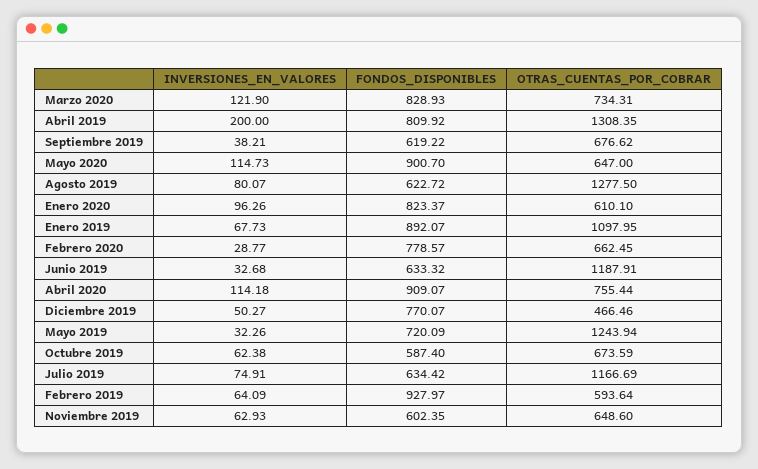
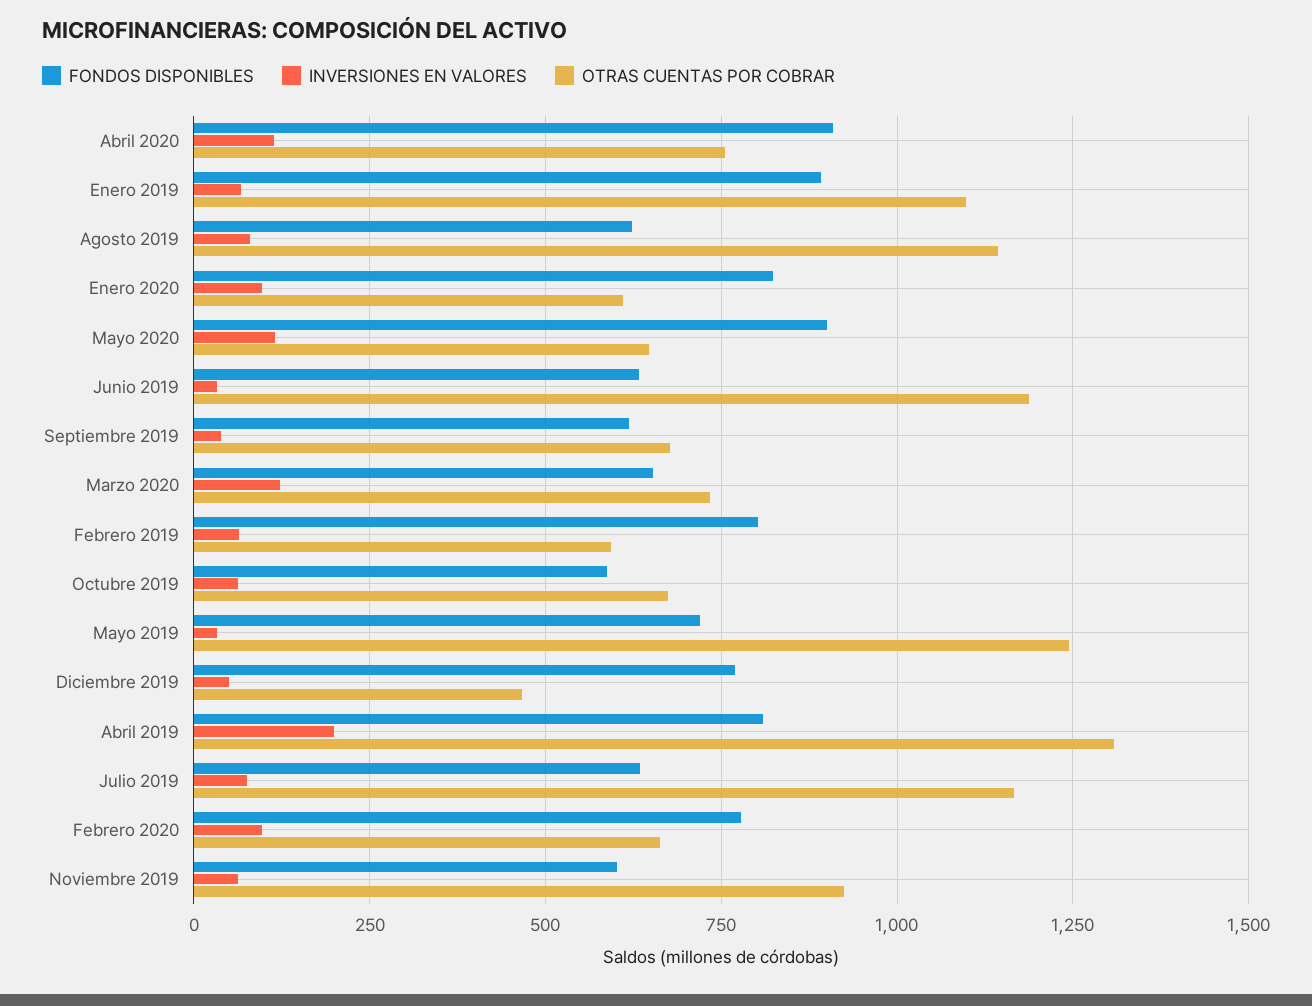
FONDOS_DISPONIBLES, Marzo 2020: 828.93 -> 650
OTRAS_CUENTAS_POR_COBRAR, Agosto 2019: 1277.5 -> 1150
INVERSIONES_EN_VALORES, Febrero 2020: 28.77 -> 100
FONDOS_DISPONIBLES, Febrero 2019: 927.97 -> 800
OTRAS_CUENTAS_POR_COBRAR, Noviembre 2019: 648.6 -> 925

